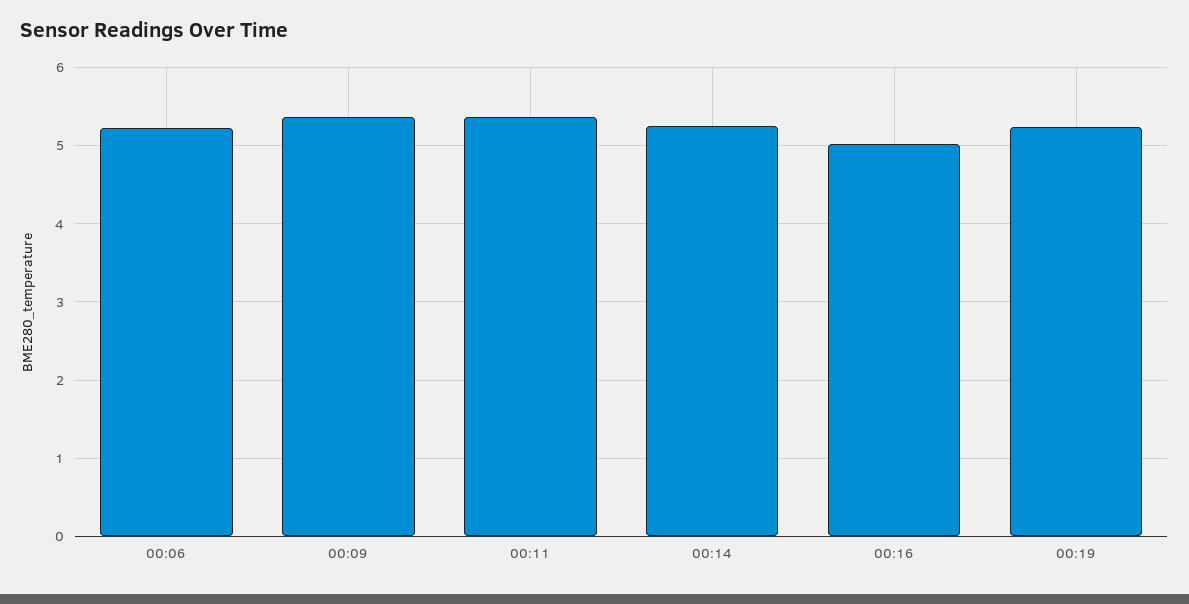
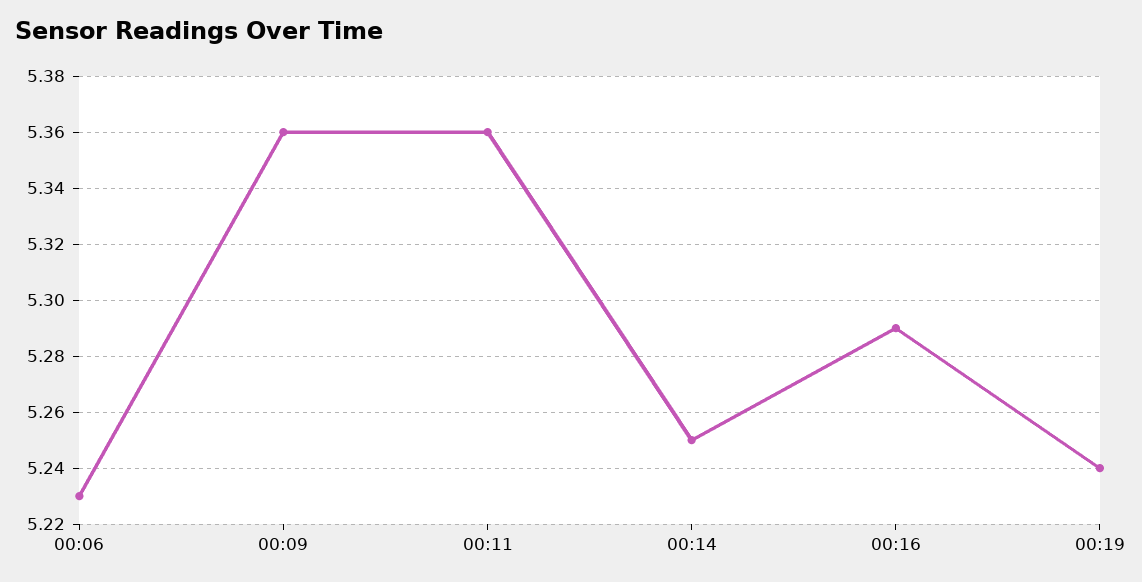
00:16: 5 -> 5.29

